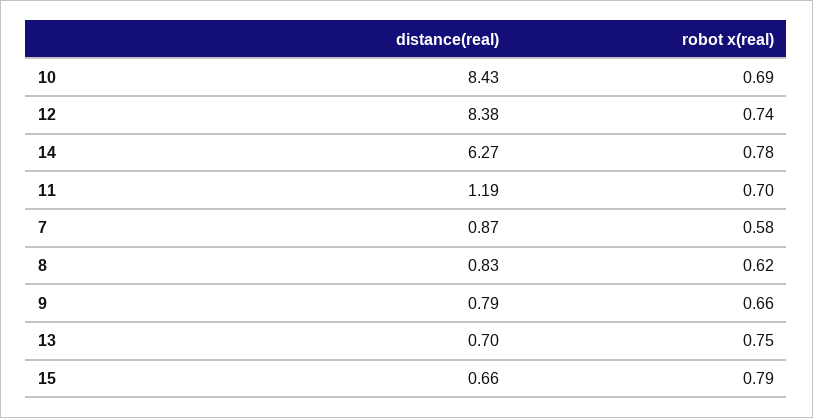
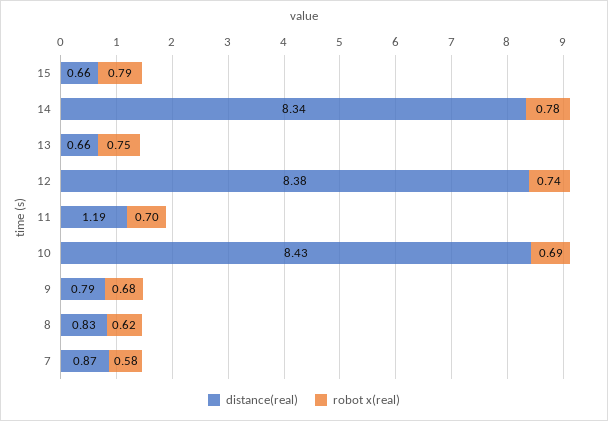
distance(real), 14: 6.27 -> 8.34
robot x(real), 9: 0.66 -> 0.68
distance(real), 13: 0.7 -> 0.66

